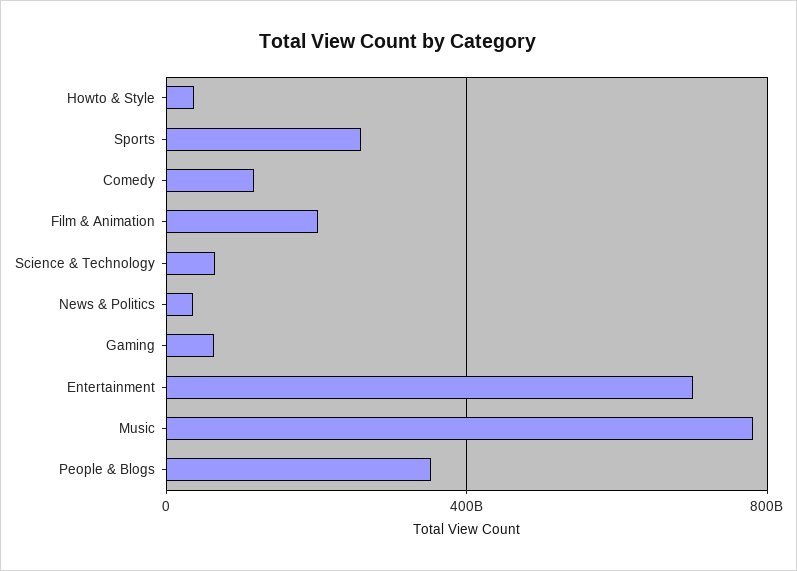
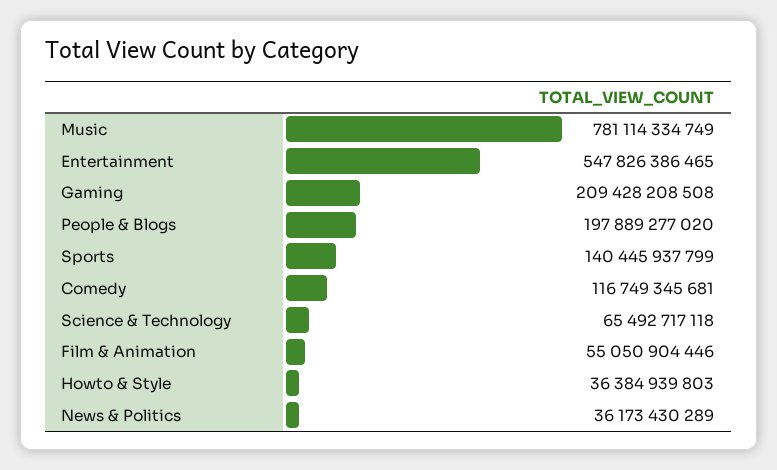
Sports: 250000000000 -> 140445937799
Film & Animation: 200000000000 -> 55050904446
Gaming: 50000000000 -> 209428208508
Entertainment: 700000000000 -> 547826386465
People & Blogs: 350000000000 -> 197889277020

